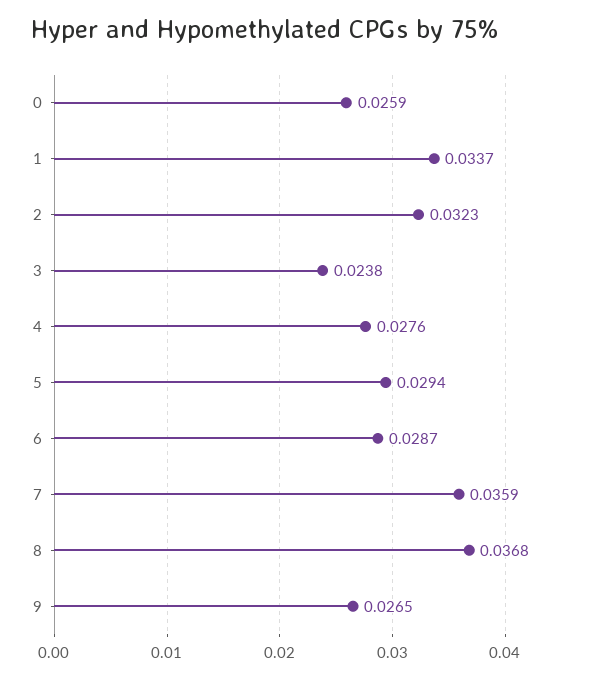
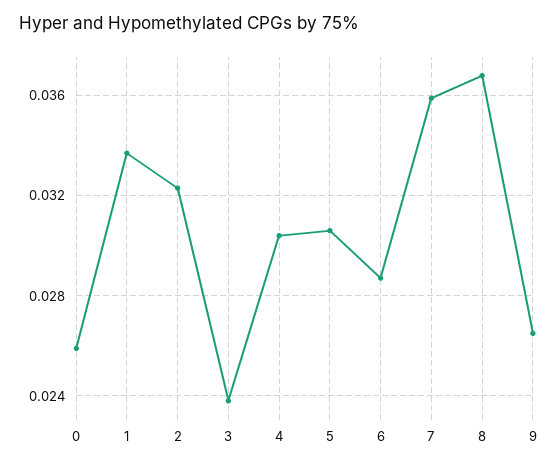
4: 0.0276 -> 0.0305
5: 0.0294 -> 0.0305

